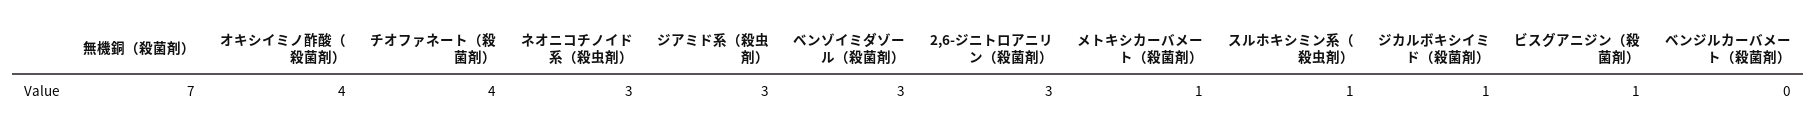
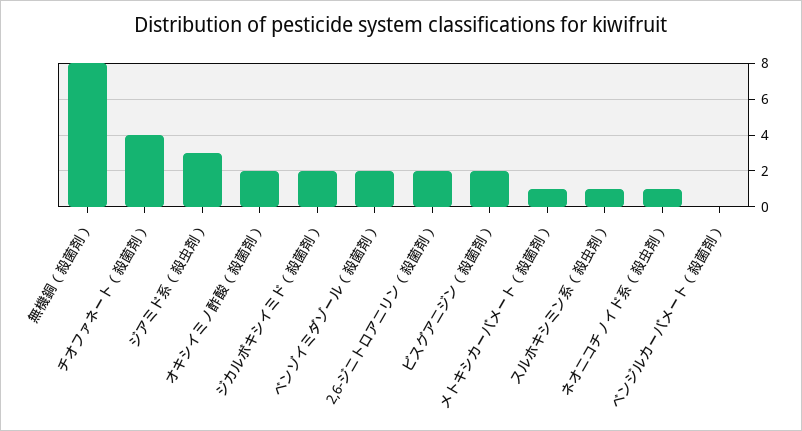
無機銅（殺菌剤）: 7 -> 8
オキシイミノ酢酸（殺菌剤）: 4 -> 2
ネオニコチノイド系（殺虫剤）: 3 -> 1
ベンゾイミダゾール（殺菌剤）: 3 -> 2
2,6-ジニトロアニリン（殺菌剤）: 3 -> 2
ジカルボキシイミド（殺菌剤）: 1 -> 2
ビスグアニジン（殺菌剤）: 1 -> 2

